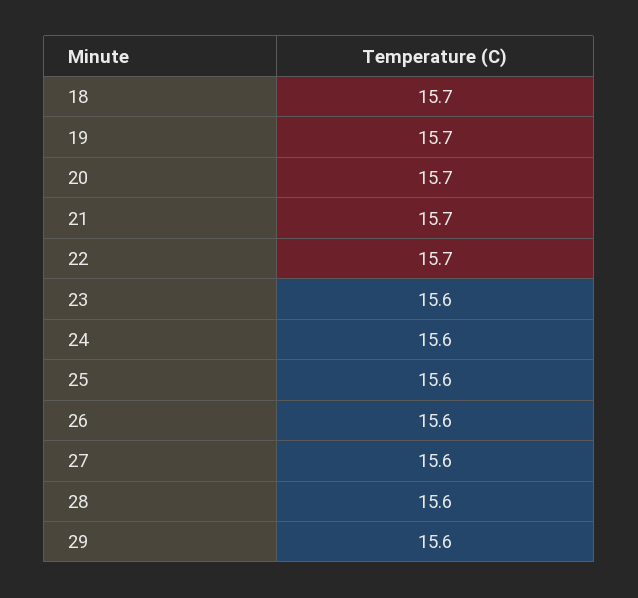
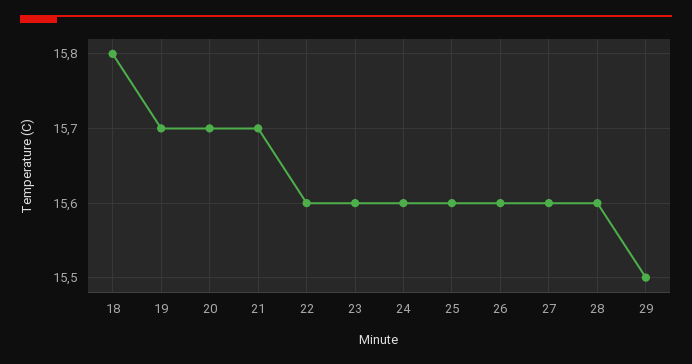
18: 15.7 -> 15.8
22: 15.7 -> 15.6
29: 15.6 -> 15.5

